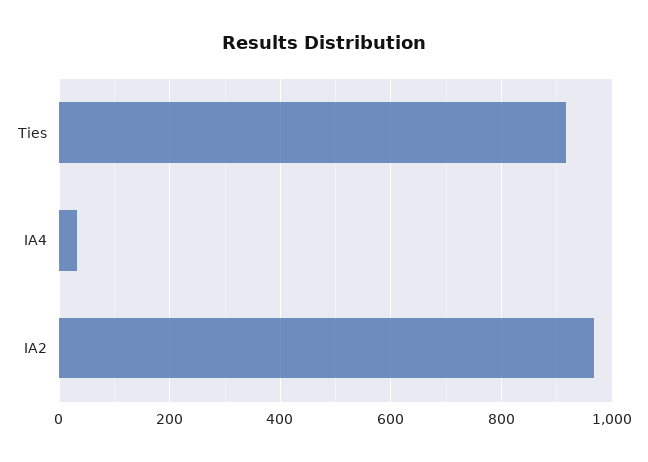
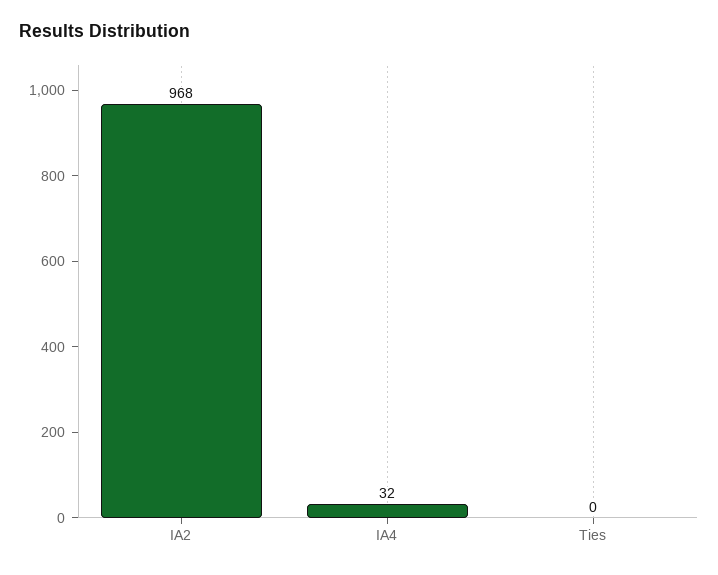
Ties: 920 -> 0

